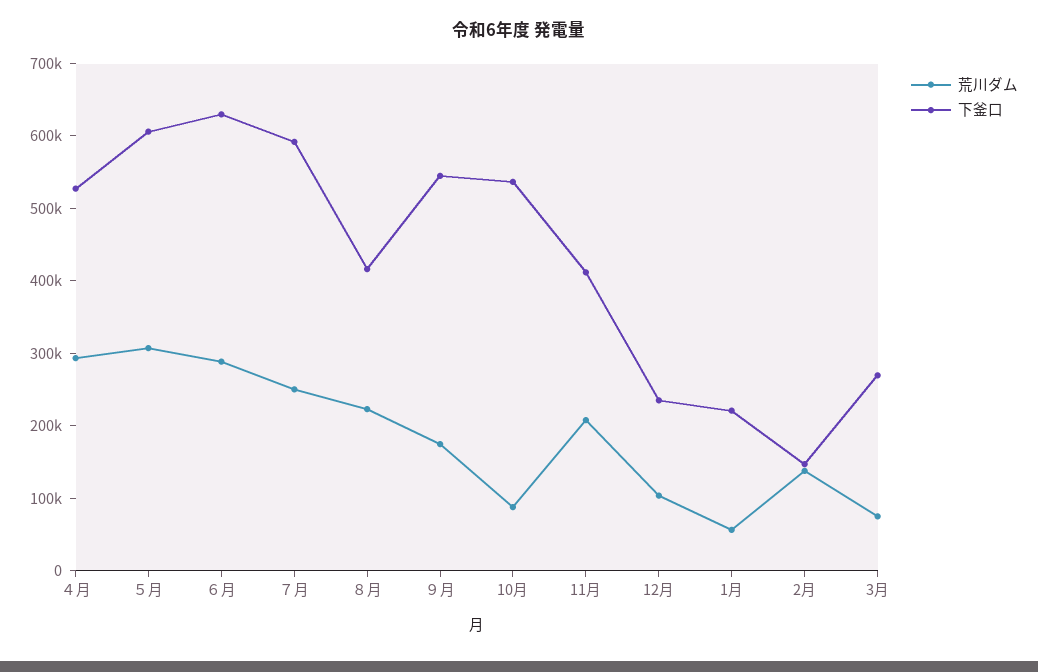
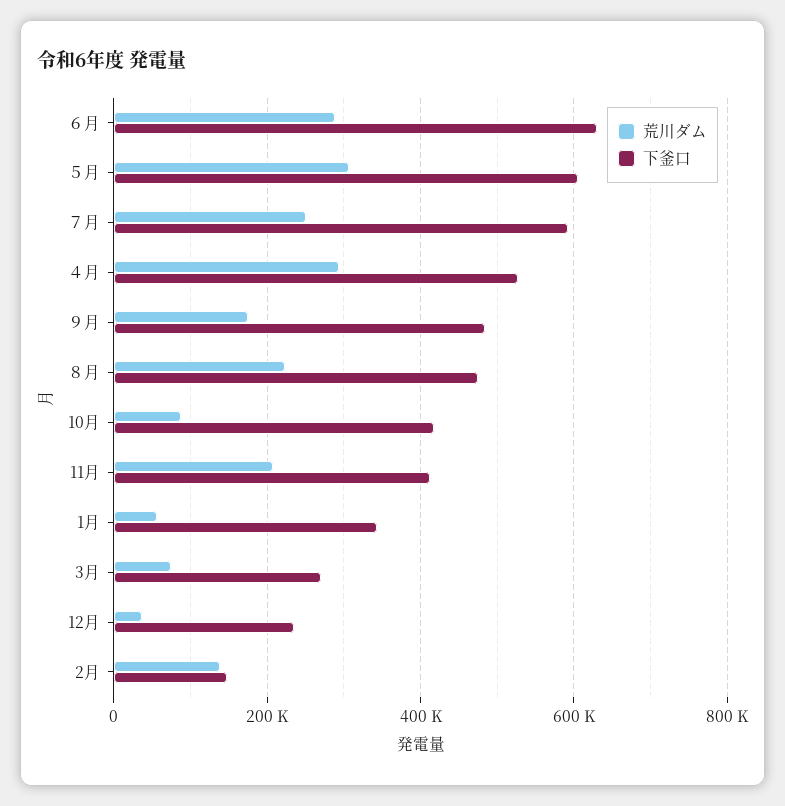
下釜口, ８月: 420000 -> 480000
下釜口, ９月: 540000 -> 480000
下釜口, 10月: 540000 -> 420000
荒川ダム, 12月: 100000 -> 40000
下釜口, 1月: 220000 -> 340000

